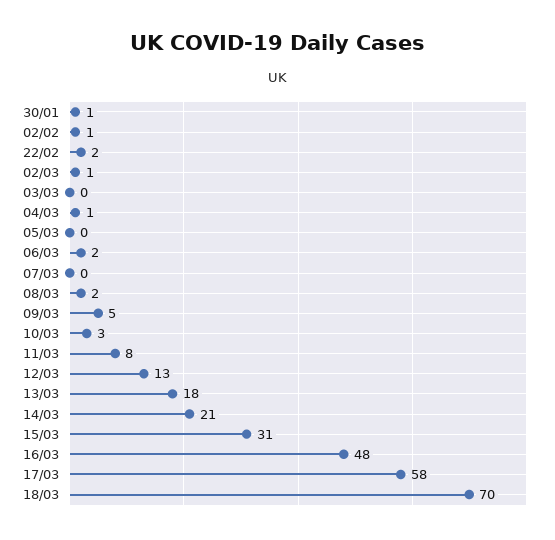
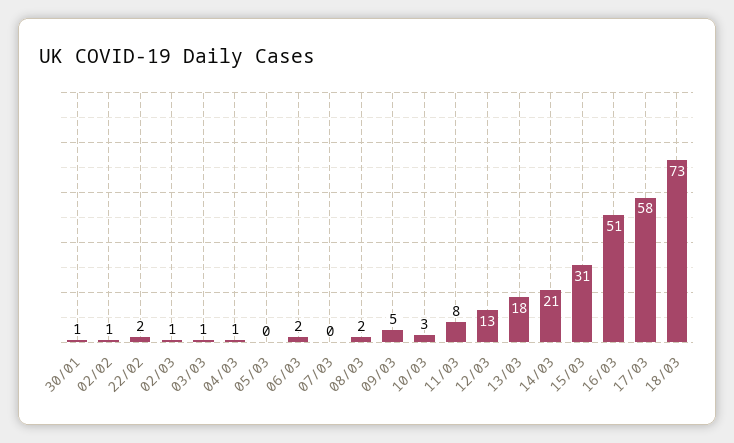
03/03: 0 -> 1
16/03: 48 -> 51
18/03: 70 -> 73

